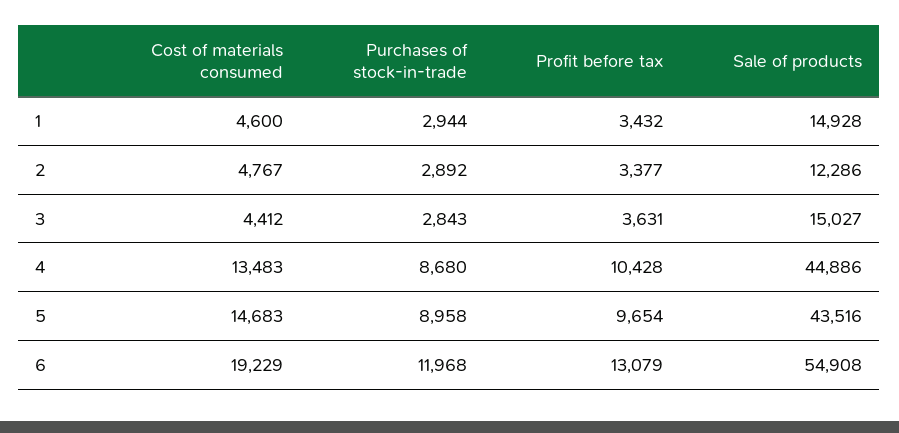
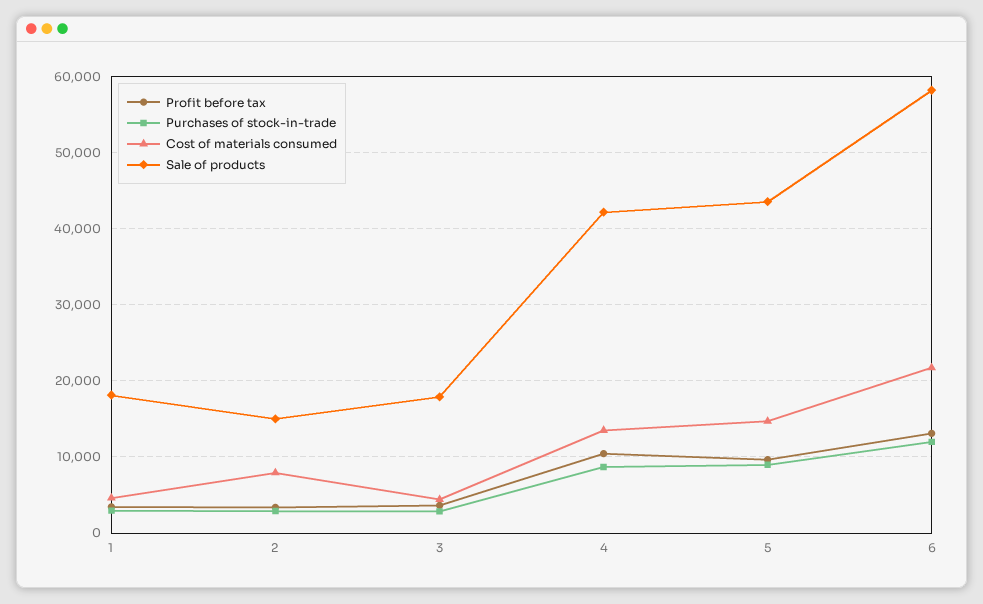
Sale of products, 1: 14928 -> 18000
Cost of materials consumed, 2: 4767 -> 8000
Sale of products, 2: 12286 -> 15000
Sale of products, 3: 15027 -> 18000
Sale of products, 4: 44886 -> 42000
Cost of materials consumed, 6: 19229 -> 22000
Sale of products, 6: 54908 -> 58000

